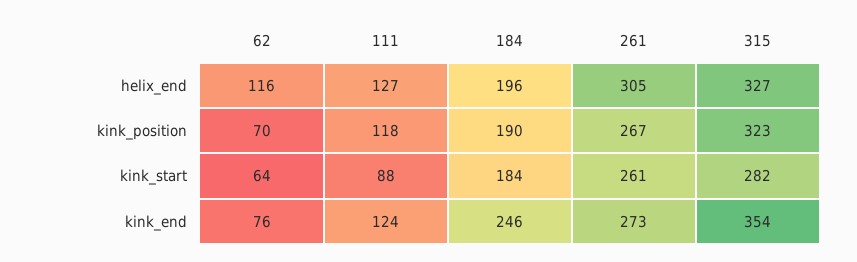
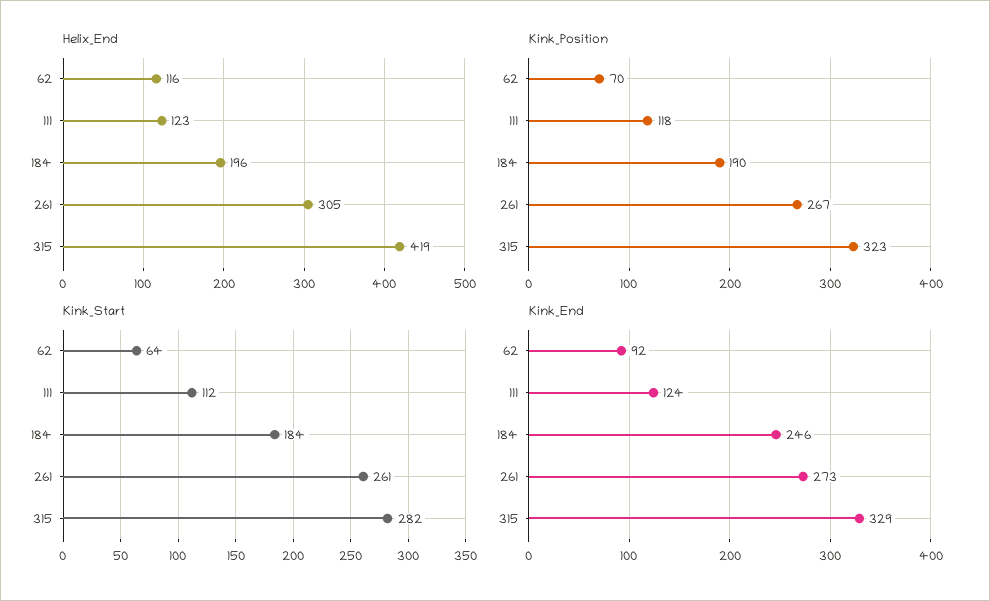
helix_end, 111: 127 -> 123
helix_end, 315: 327 -> 419
kink_start, 111: 88 -> 112
kink_end, 62: 76 -> 92
kink_end, 315: 354 -> 329

